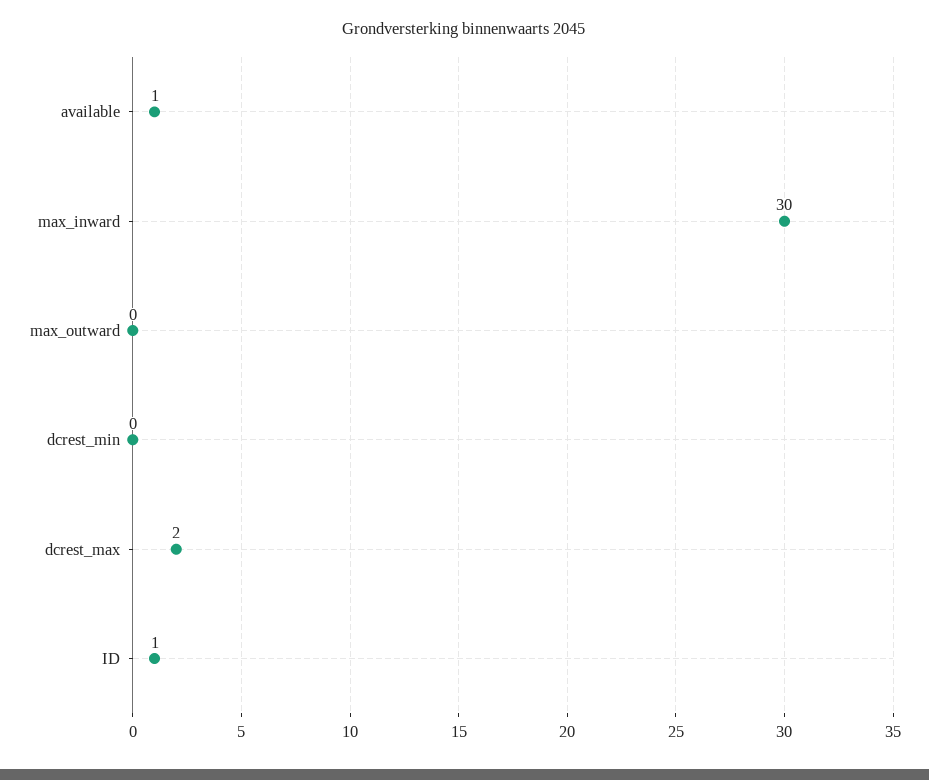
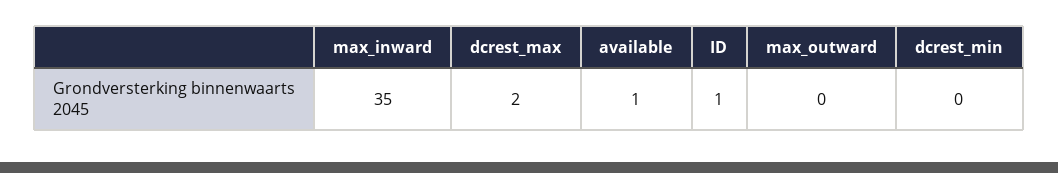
max_inward: 30 -> 35

